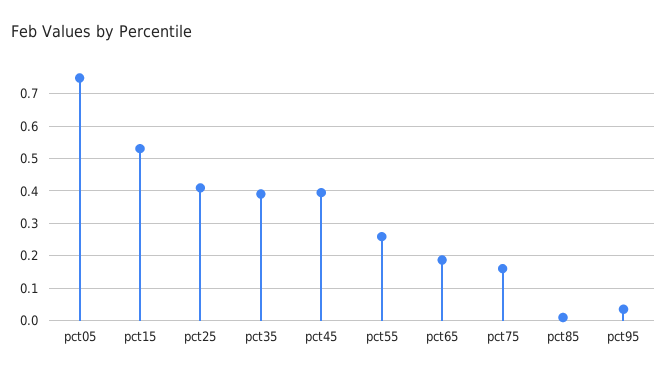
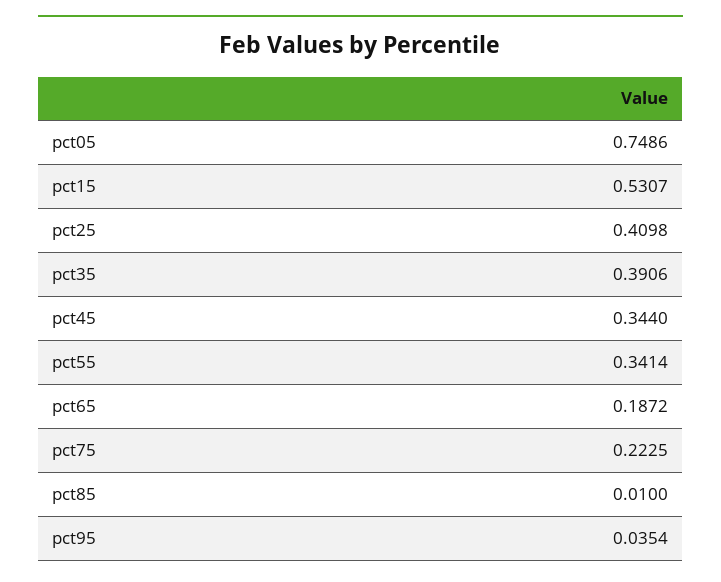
pct45: 0.4 -> 0.344
pct55: 0.26 -> 0.3414
pct75: 0.16 -> 0.2225

